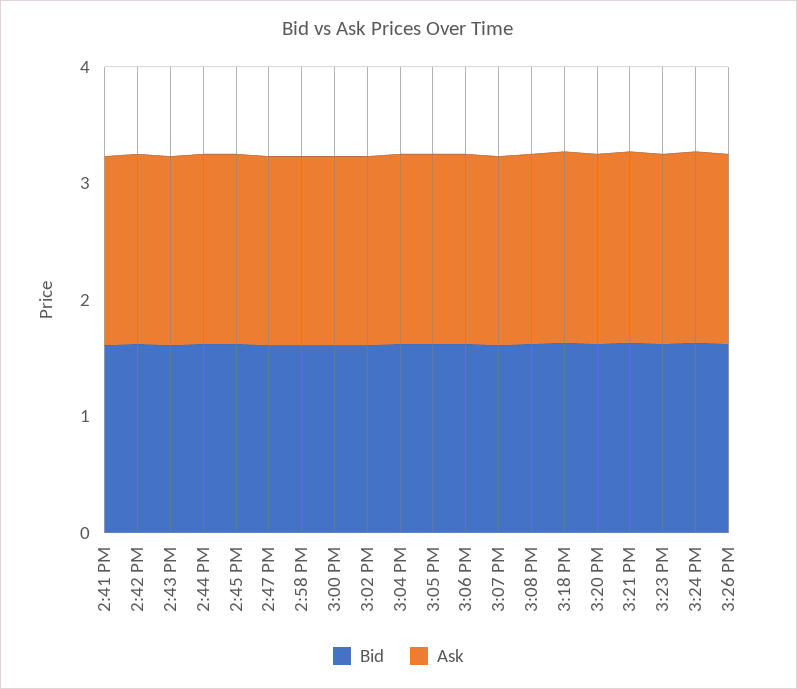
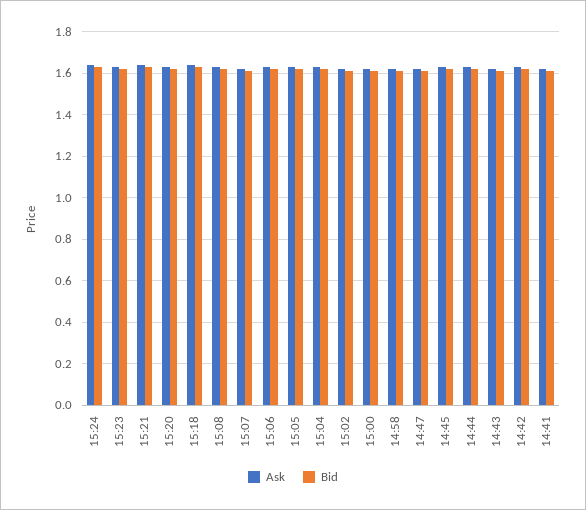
Bid, 3:26 PM: 1.6 -> none
Ask, 3:26 PM: 1.6 -> none

